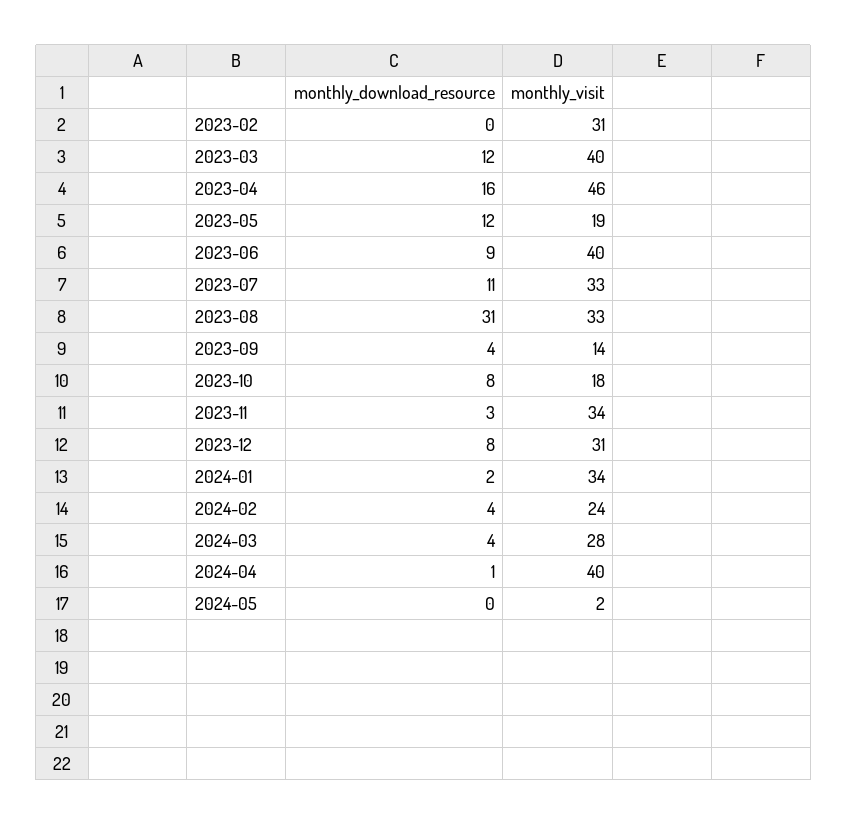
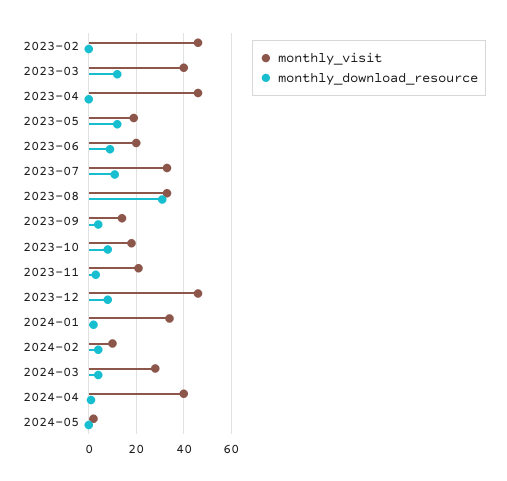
monthly_visit, 2023-02: 31 -> 45
monthly_download_resource, 2023-04: 16 -> 0
monthly_visit, 2023-06: 40 -> 20
monthly_visit, 2023-11: 34 -> 20
monthly_visit, 2023-12: 31 -> 45
monthly_visit, 2024-02: 24 -> 10

